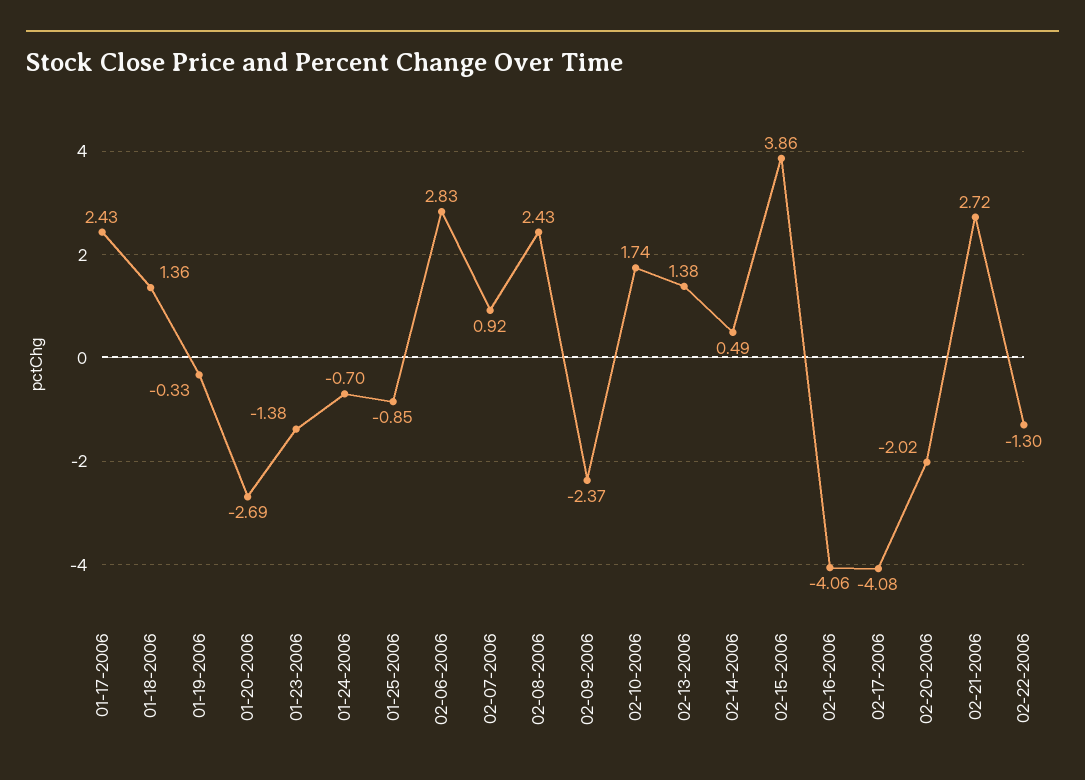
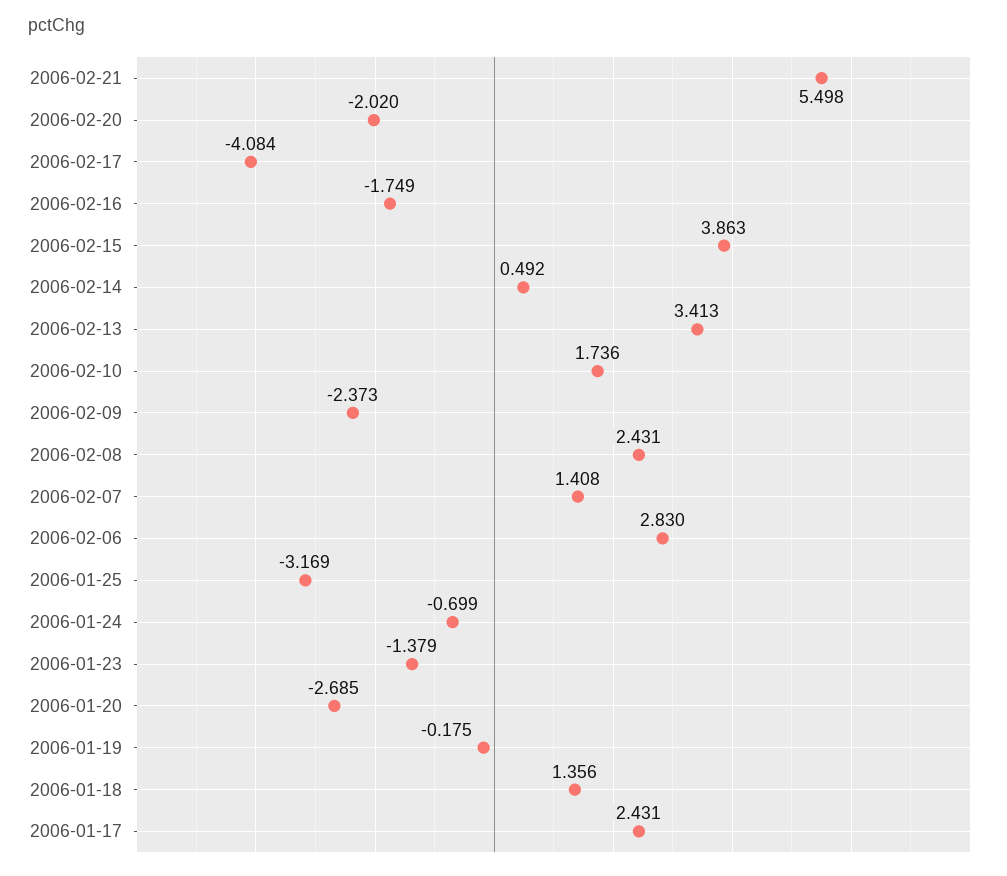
01-19-2006: -0.33 -> -0.175
01-25-2006: -0.85 -> -3.169
02-07-2006: 0.92 -> 1.408
02-13-2006: 1.38 -> 3.413
02-16-2006: -4.06 -> -1.749
02-21-2006: 2.72 -> 5.498
02-22-2006: -1.3 -> none

